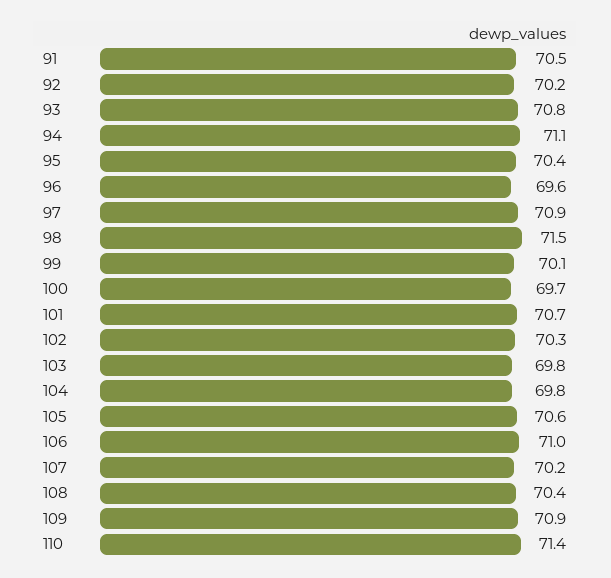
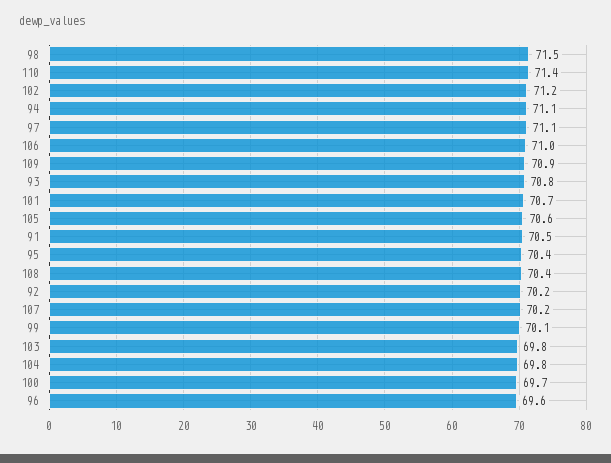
97: 70.9 -> 71.1
102: 70.3 -> 71.2

